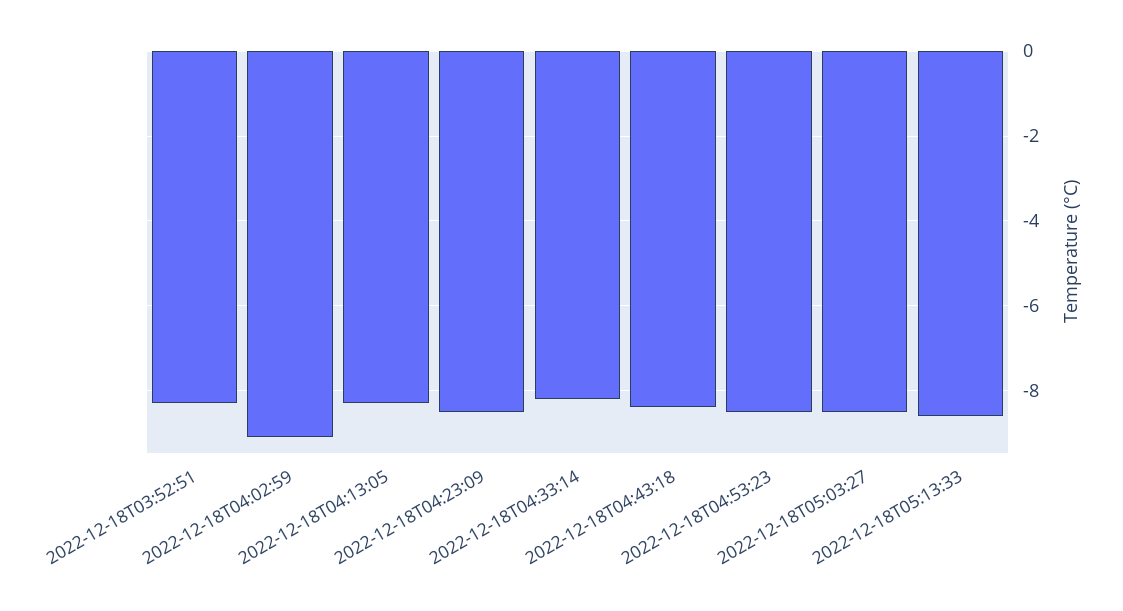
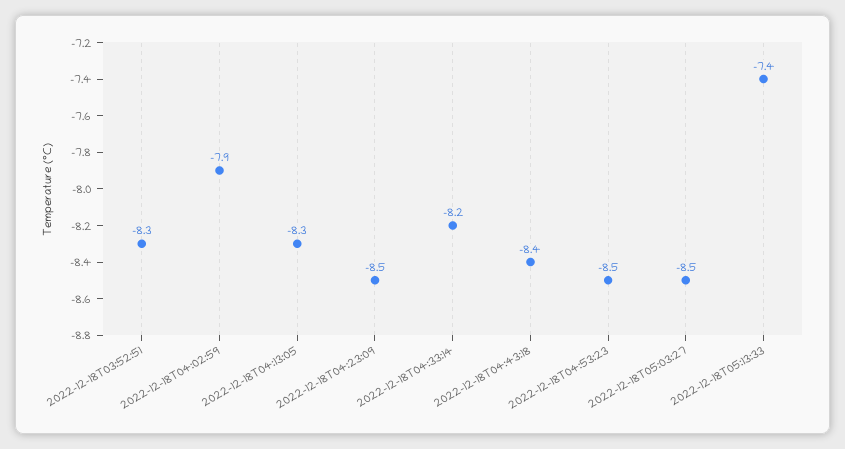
2022-12-18T04:02:59: -9 -> -7.9
2022-12-18T05:13:33: -8.5 -> -7.4

